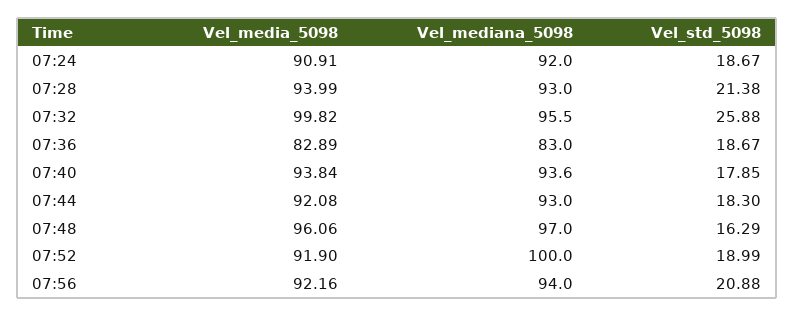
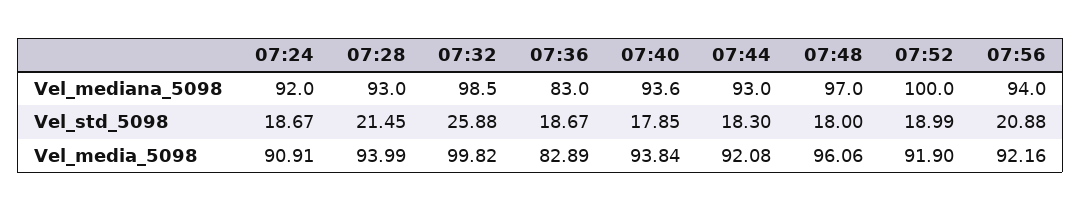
Vel_std_5098, 07:28: 21.38 -> 21.45
Vel_mediana_5098, 07:32: 95.5 -> 98.5
Vel_std_5098, 07:48: 16.29 -> 18

